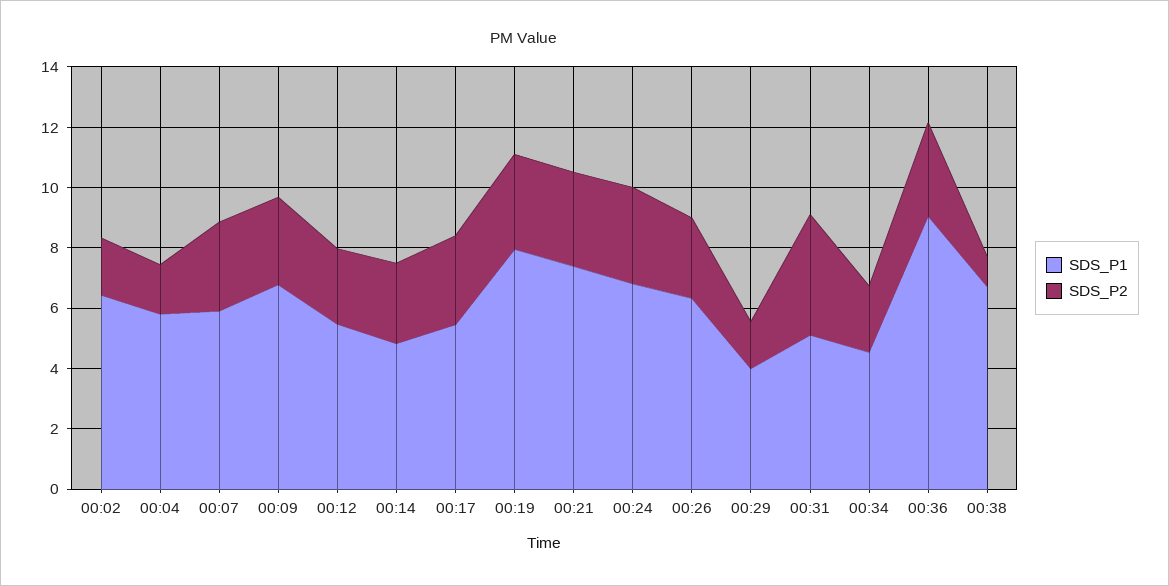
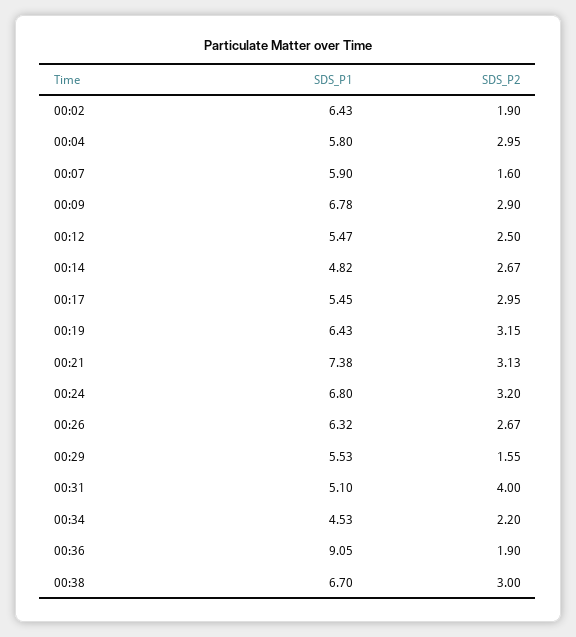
SDS_P2, 00:04: 1.5 -> 2.95
SDS_P2, 00:07: 3 -> 1.6
SDS_P1, 00:19: 8 -> 6.43
SDS_P1, 00:29: 4 -> 5.53
SDS_P2, 00:36: 3 -> 1.9
SDS_P2, 00:38: 1 -> 3

